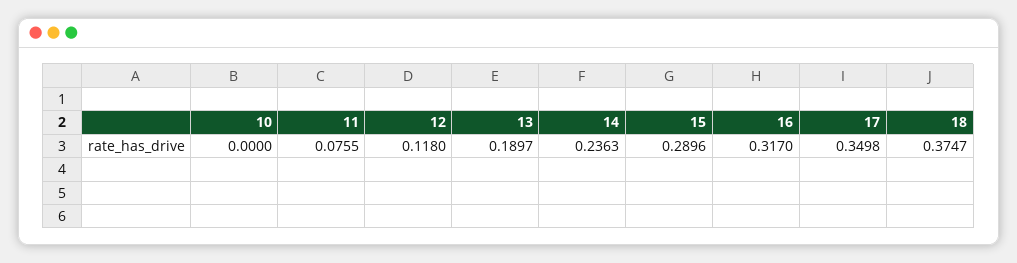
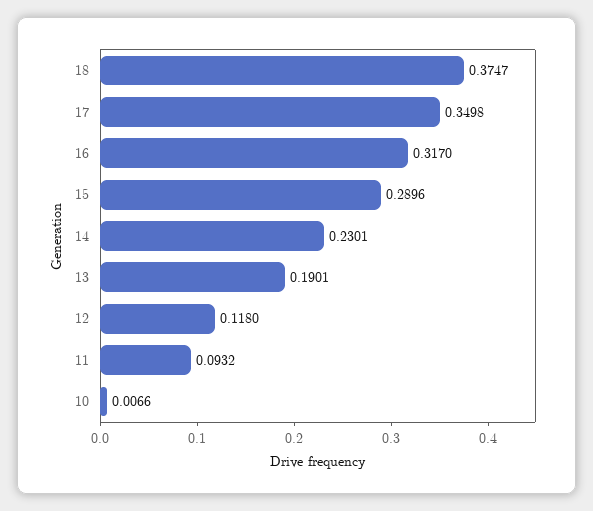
10: 0 -> 0.0066
11: 0.0755 -> 0.0932
13: 0.1897 -> 0.1901
14: 0.2363 -> 0.2301

